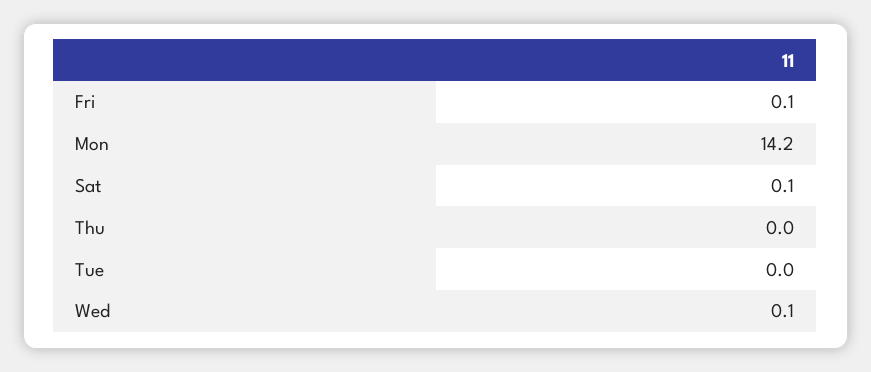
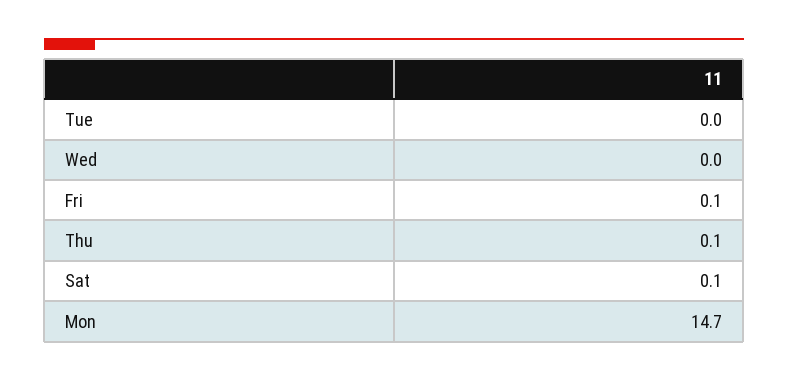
Mon: 14.2 -> 14.7
Thu: 0 -> 0.1
Wed: 0.1 -> 0

